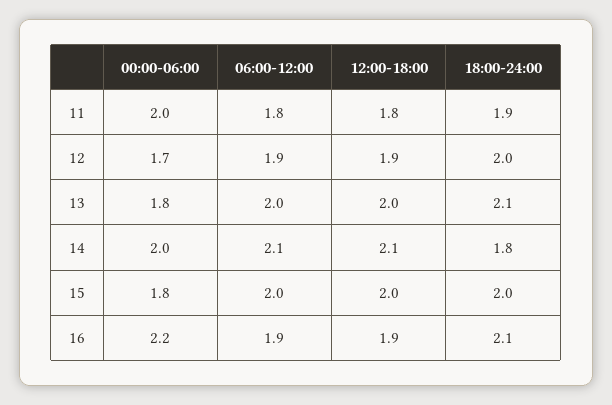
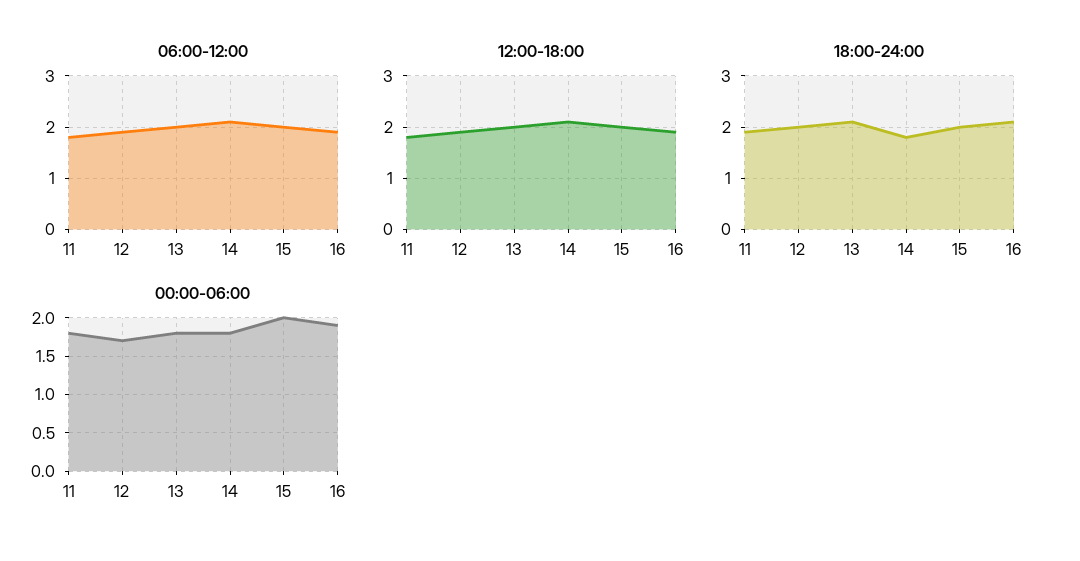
00:00-06:00, 11: 2 -> 1.8
00:00-06:00, 14: 2 -> 1.8
00:00-06:00, 15: 1.8 -> 2
00:00-06:00, 16: 2.2 -> 1.9

